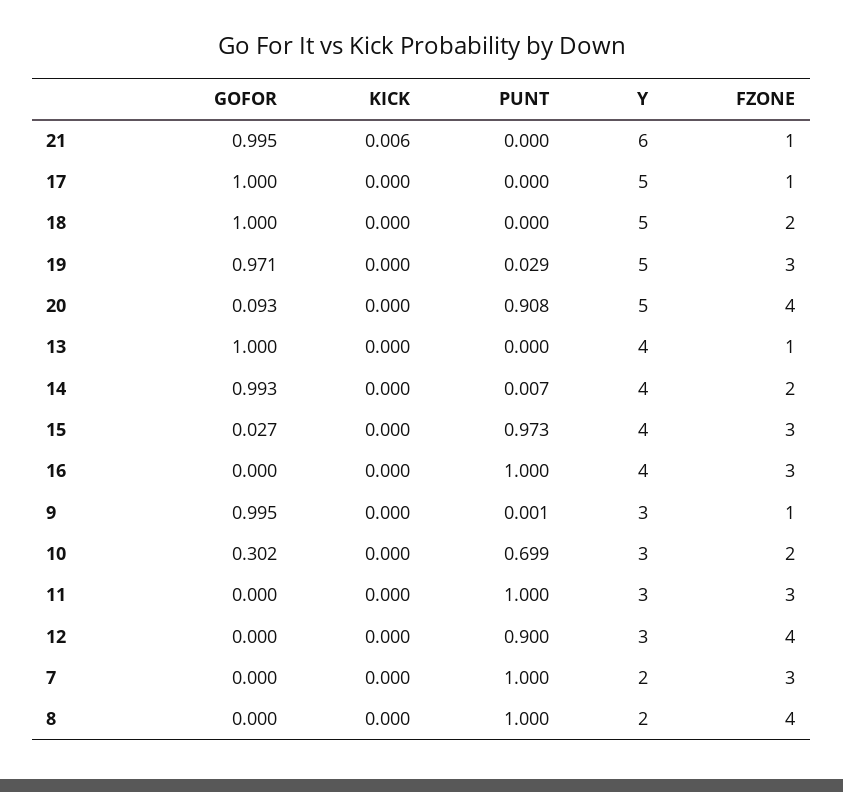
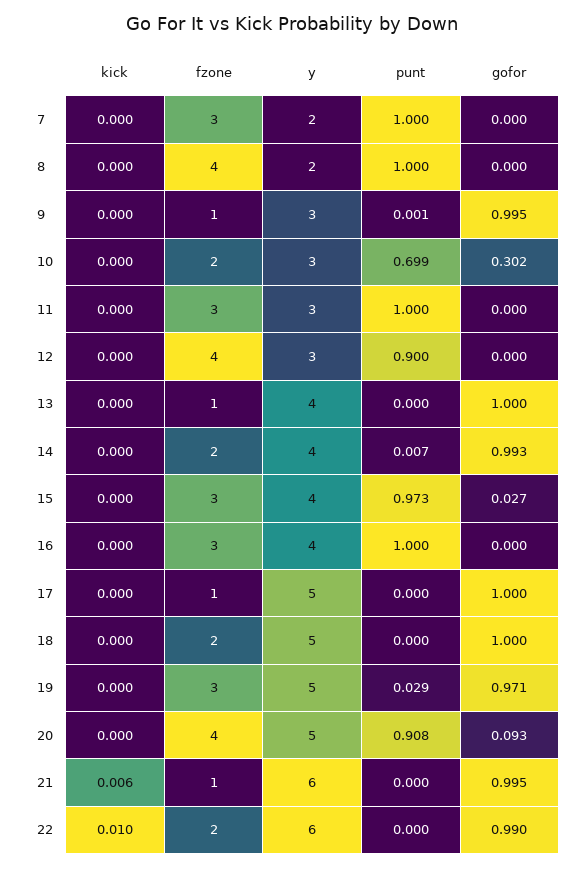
KICK, 22: none -> 0.01
FZONE, 22: none -> 2
Y, 22: none -> 6
PUNT, 22: none -> 0
GOFOR, 22: none -> 0.99

